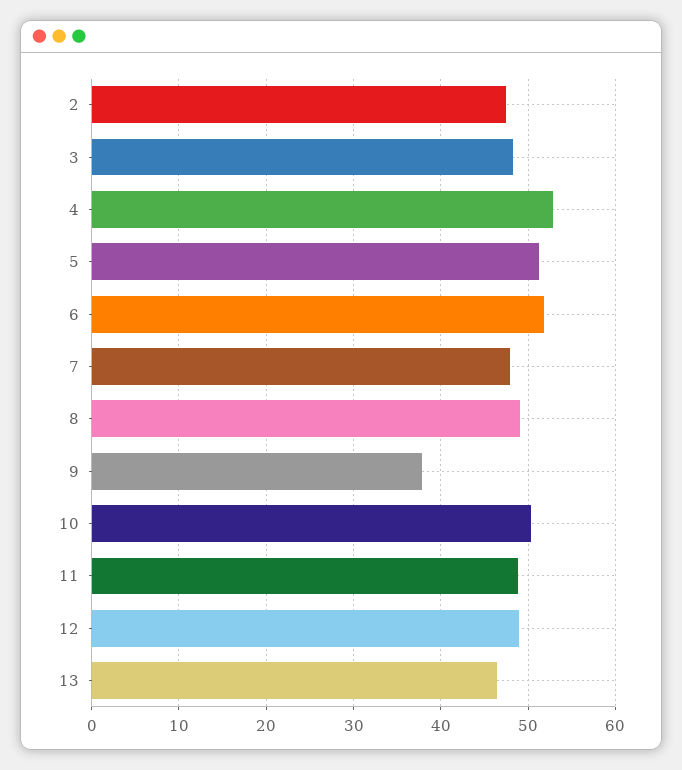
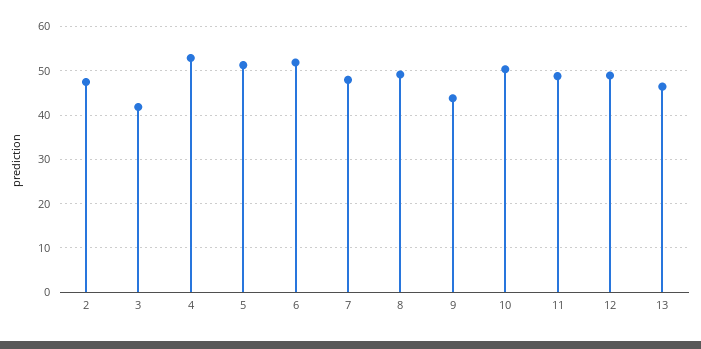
3: 48 -> 42
9: 38 -> 44

